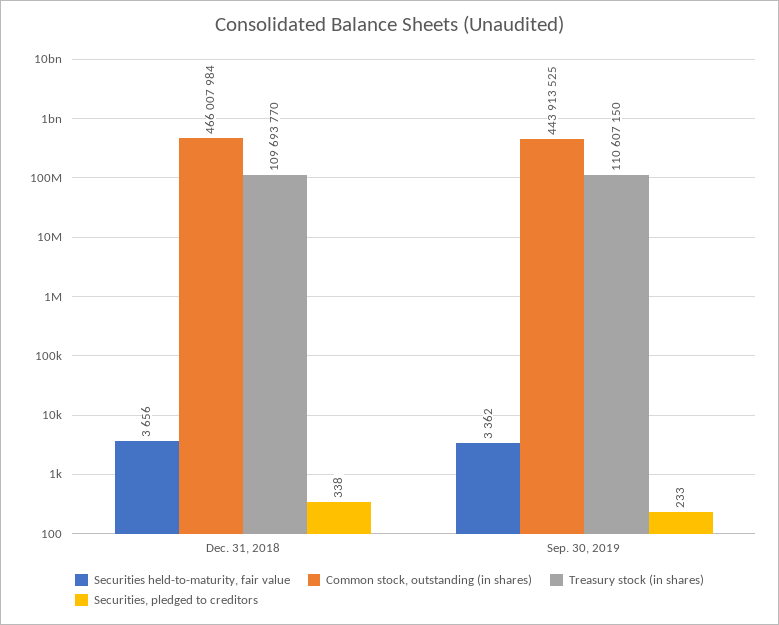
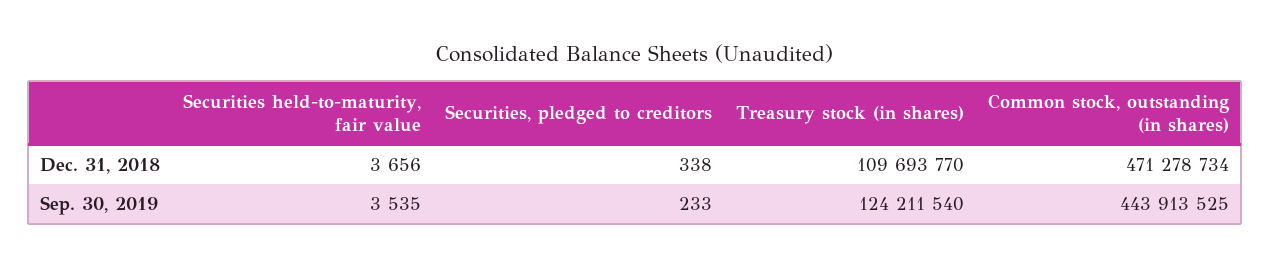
Common stock, outstanding (in shares), Dec. 31, 2018: 466007984 -> 471278734
Securities held-to-maturity, fair value, Sep. 30, 2019: 3362 -> 3535
Treasury stock (in shares), Sep. 30, 2019: 110607150 -> 124211540

